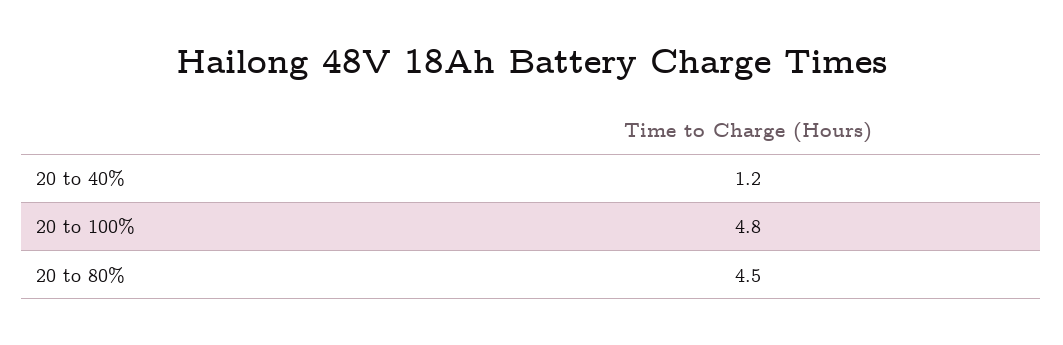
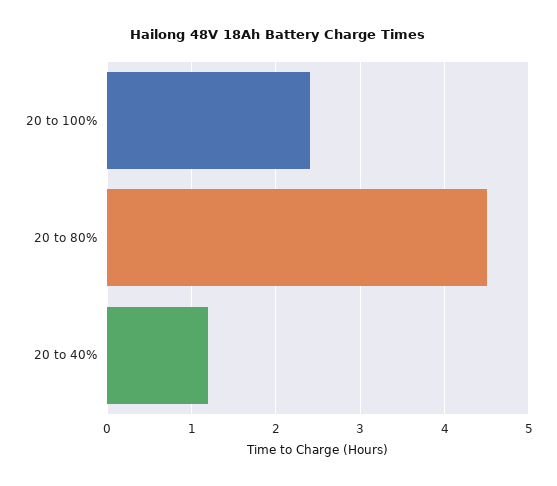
20 to 100%: 4.8 -> 2.4

